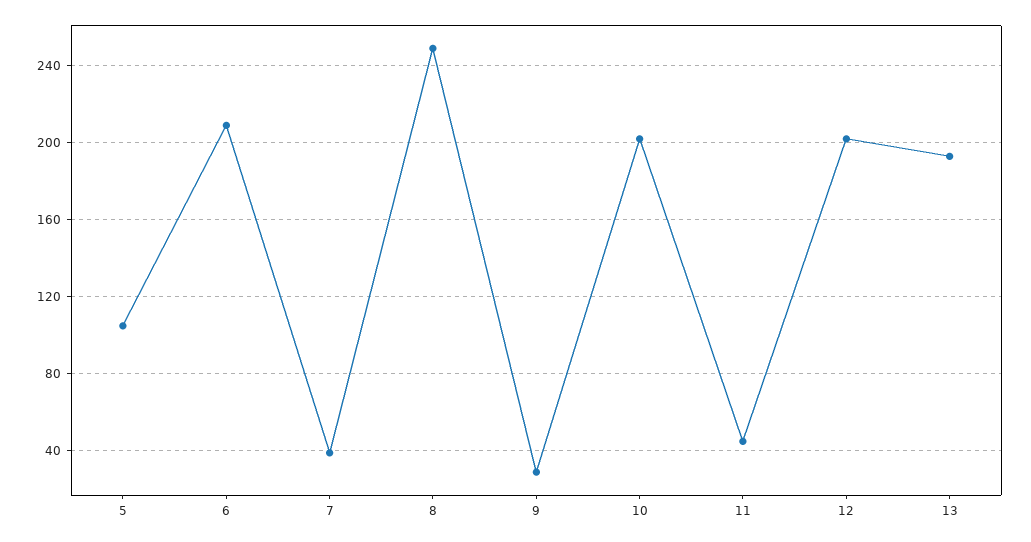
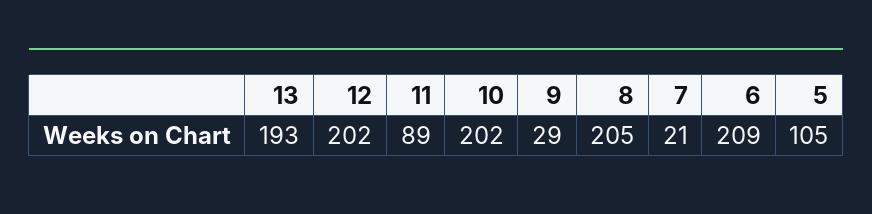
7: 40 -> 21
8: 250 -> 205
11: 45 -> 89

